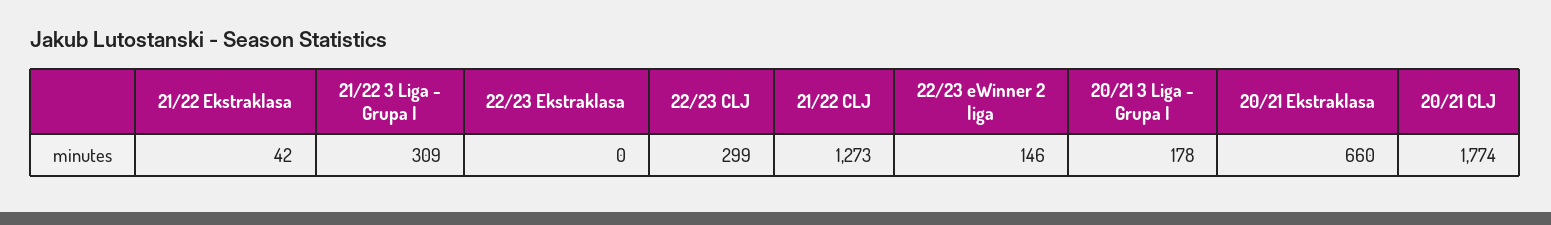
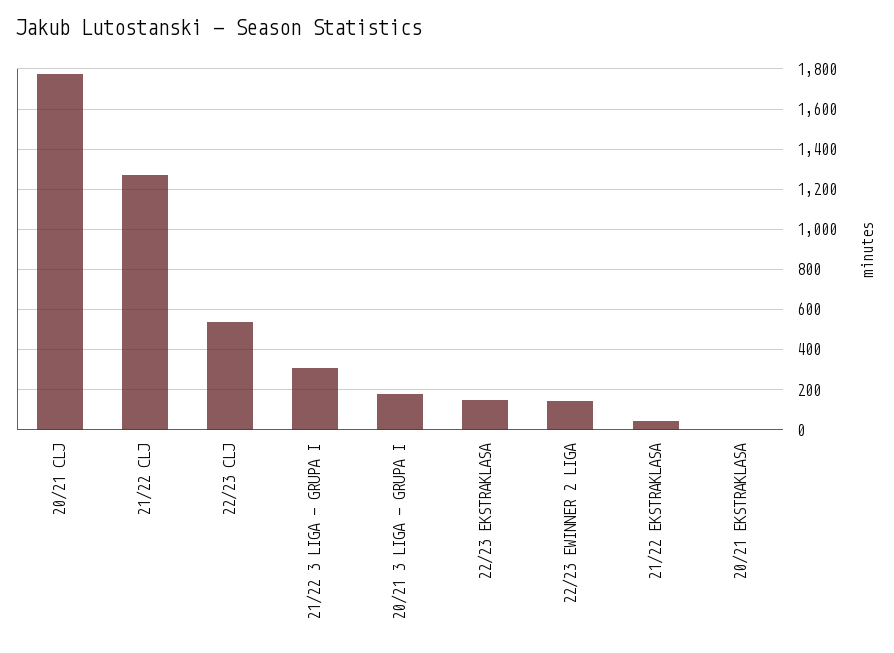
22/23 Ekstraklasa: 0 -> 150
22/23 CLJ: 299 -> 550
20/21 Ekstraklasa: 660 -> 0

